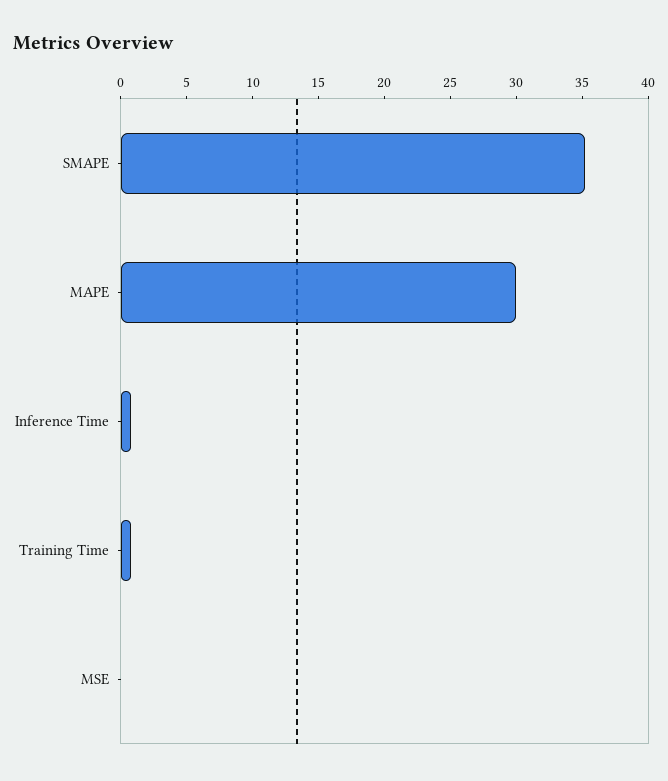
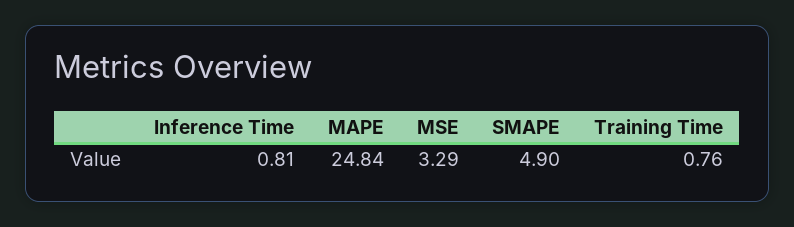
SMAPE: 35 -> 4.9
MAPE: 30 -> 24.84
MSE: 0 -> 3.29

